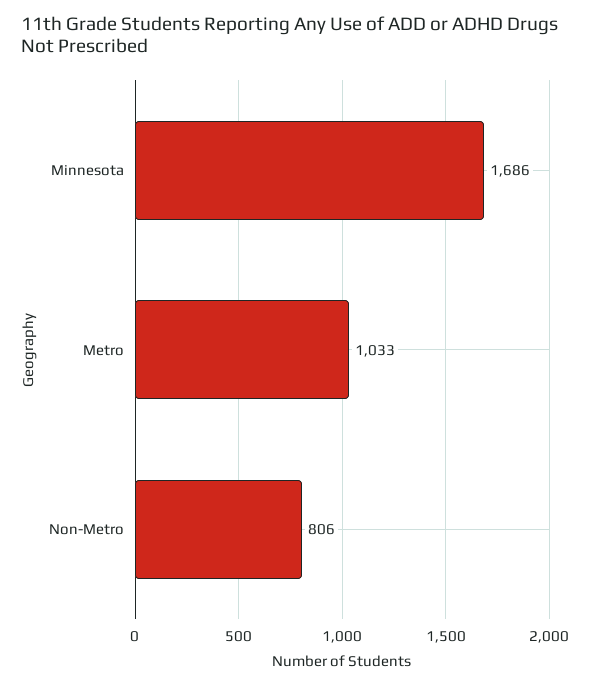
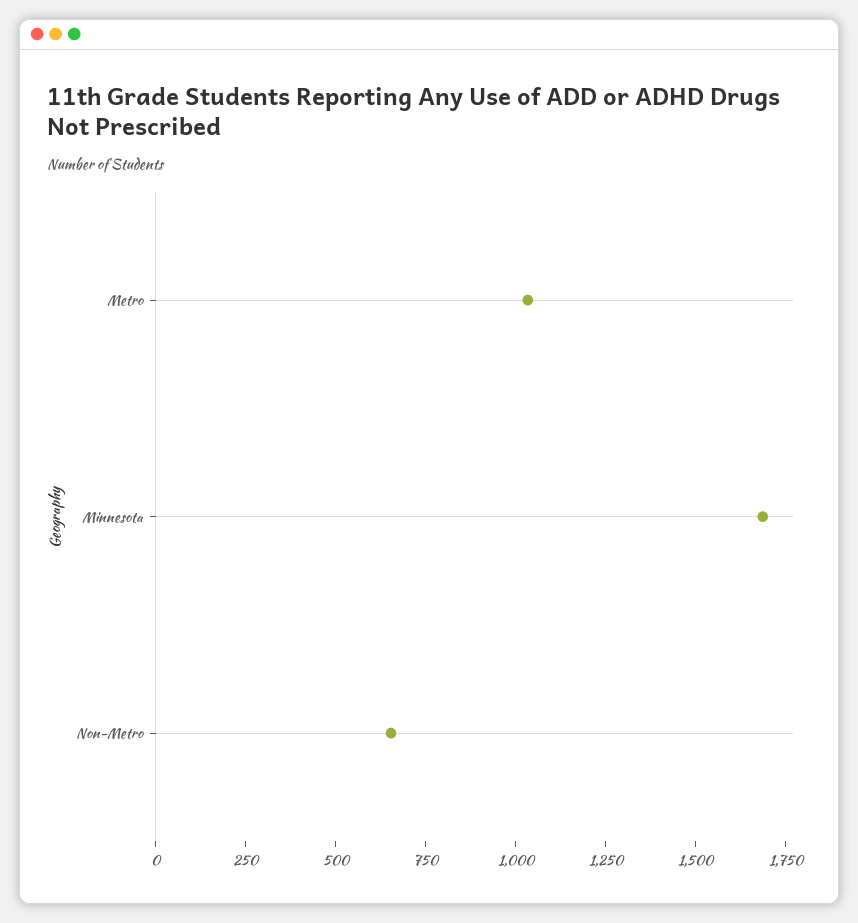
Non-Metro: 806 -> 650

